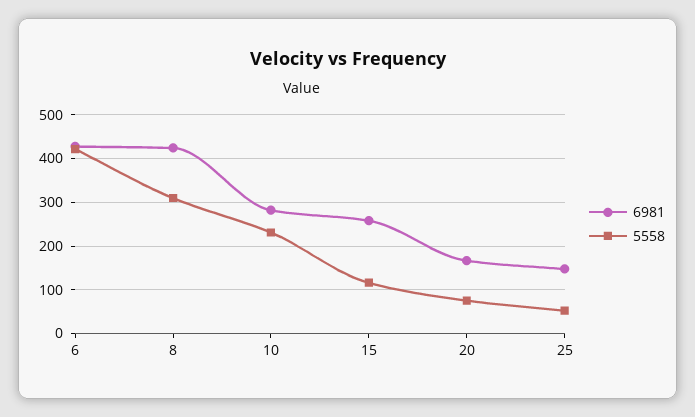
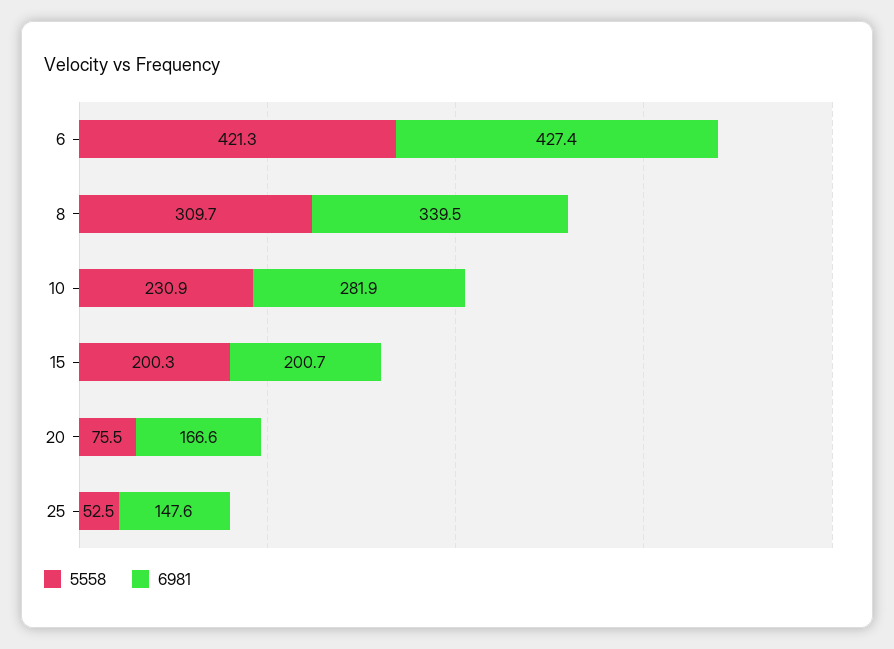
6981, 8: 420 -> 339.5
6981, 15: 260 -> 200.7
5558, 15: 120 -> 200.3

